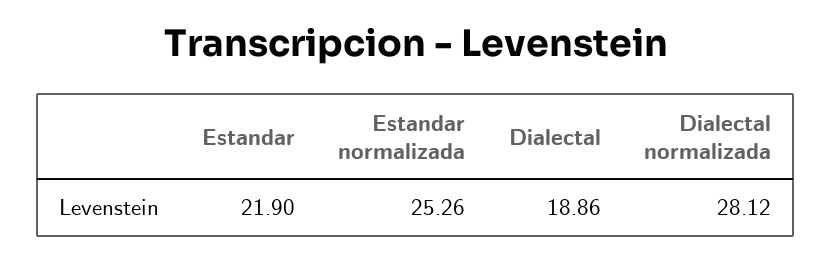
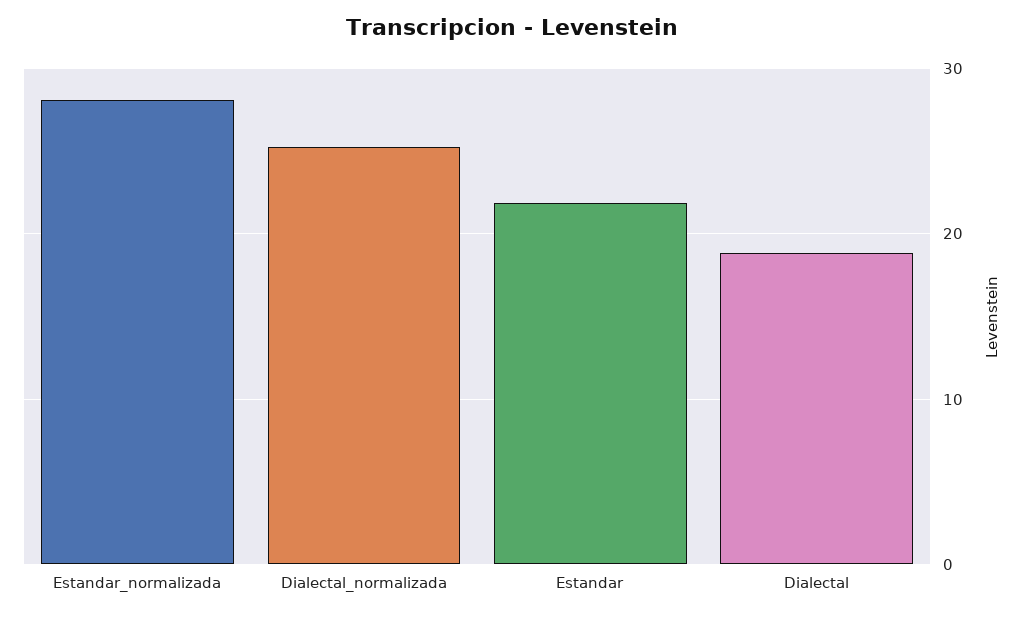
Estandar normalizada: 25.26 -> 28
Dialectal normalizada: 28.12 -> 25

